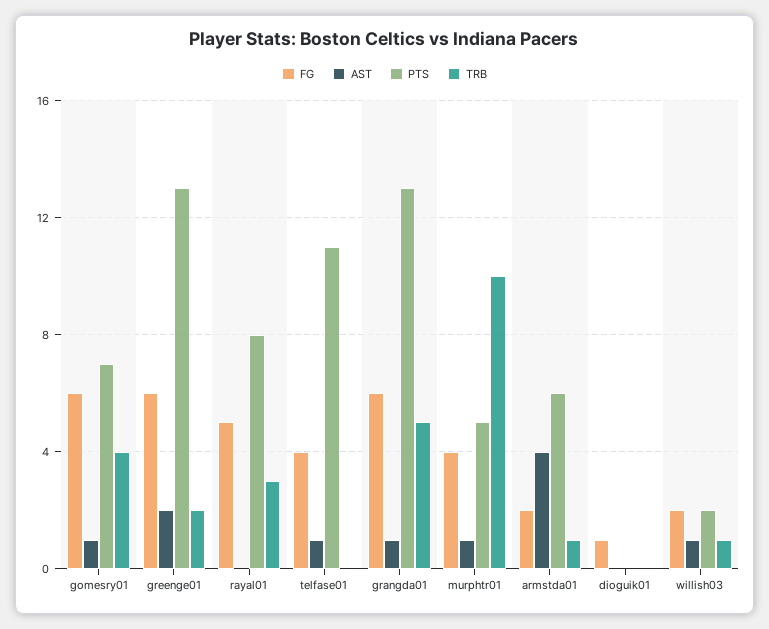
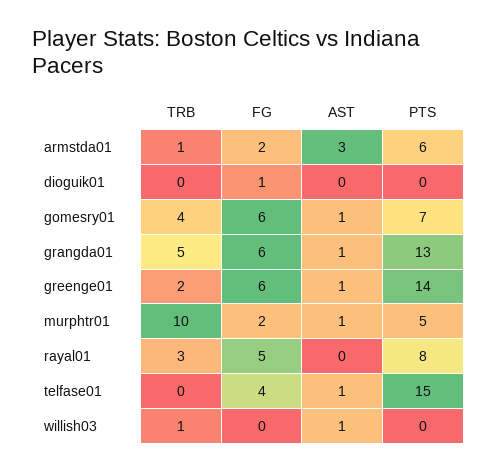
AST, greenge01: 2 -> 1
PTS, greenge01: 13 -> 14
PTS, telfase01: 11 -> 15
FG, murphtr01: 4 -> 2
AST, armstda01: 4 -> 3
FG, willish03: 2 -> 0
PTS, willish03: 2 -> 0

